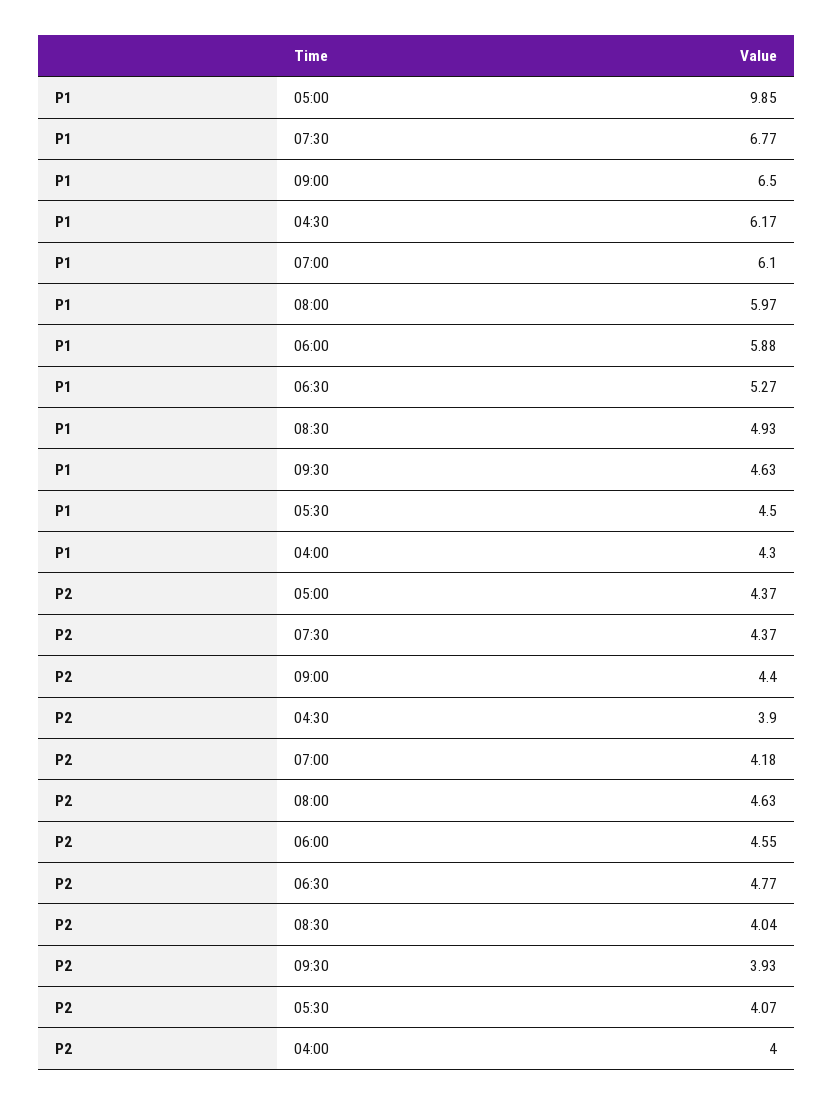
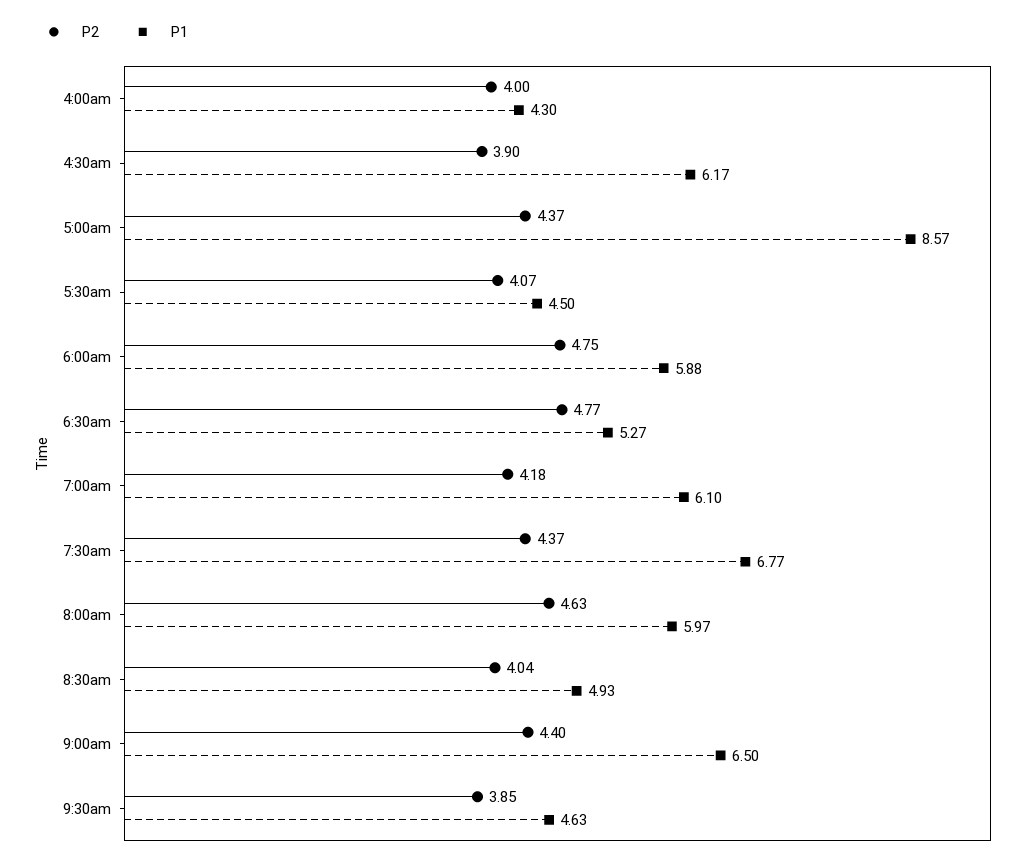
P1, 05:00: 9.85 -> 8.57
P2, 06:00: 4.55 -> 4.75
P2, 09:30: 3.93 -> 3.85

